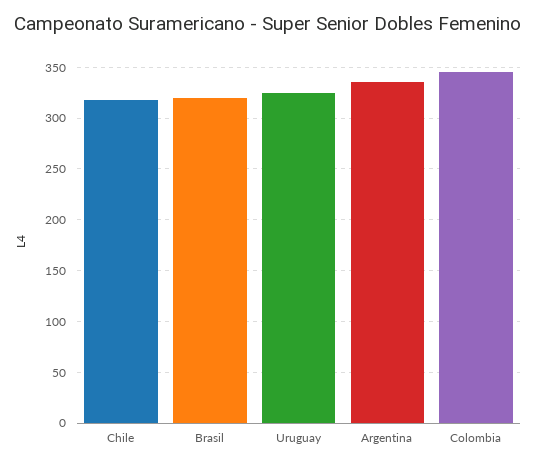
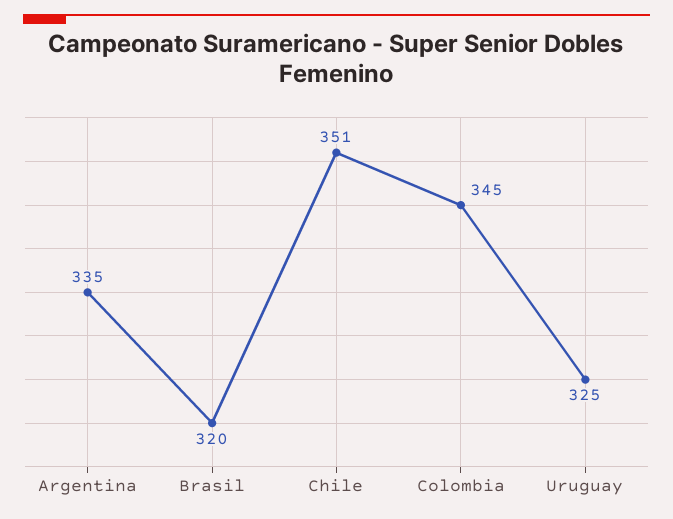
Chile: 320 -> 351

